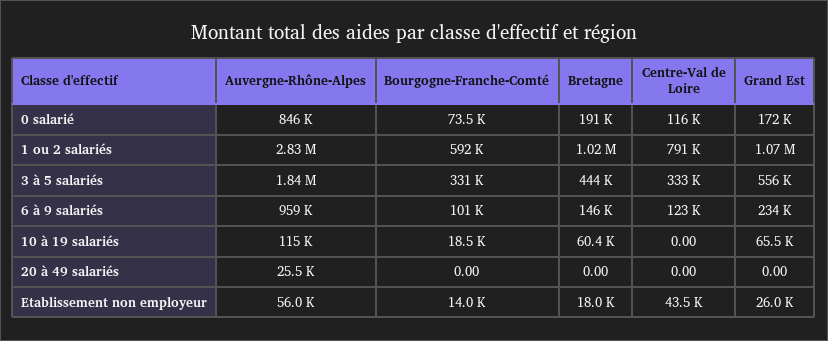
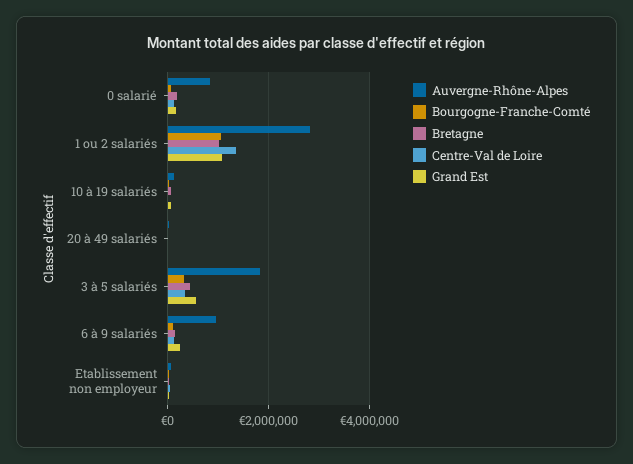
Bourgogne-Franche-Comté, 1 ou 2 salariés: 592000 -> 1000000
Centre-Val de Loire, 1 ou 2 salariés: 791000 -> 1400000

